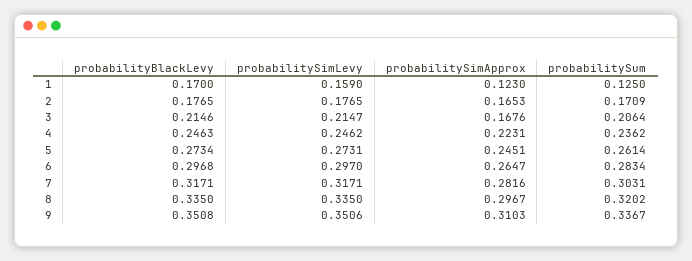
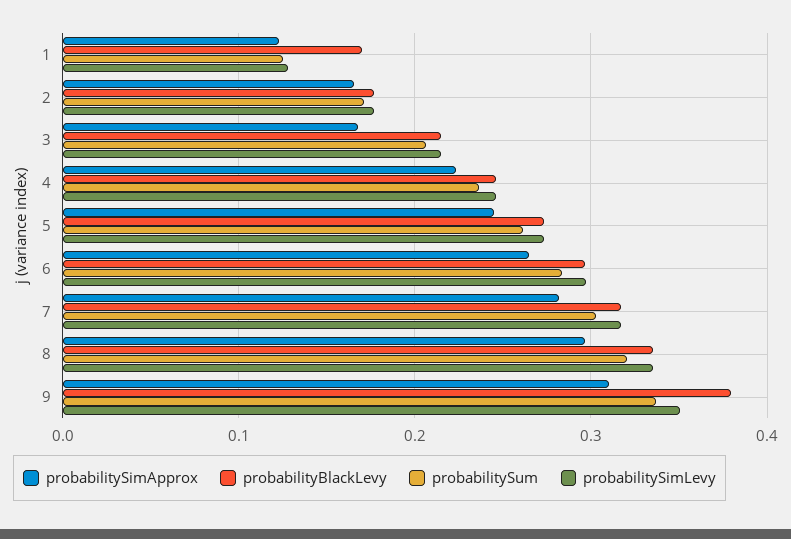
probabilitySimLevy, 1: 0.159 -> 0.13
probabilityBlackLevy, 9: 0.3508 -> 0.38

